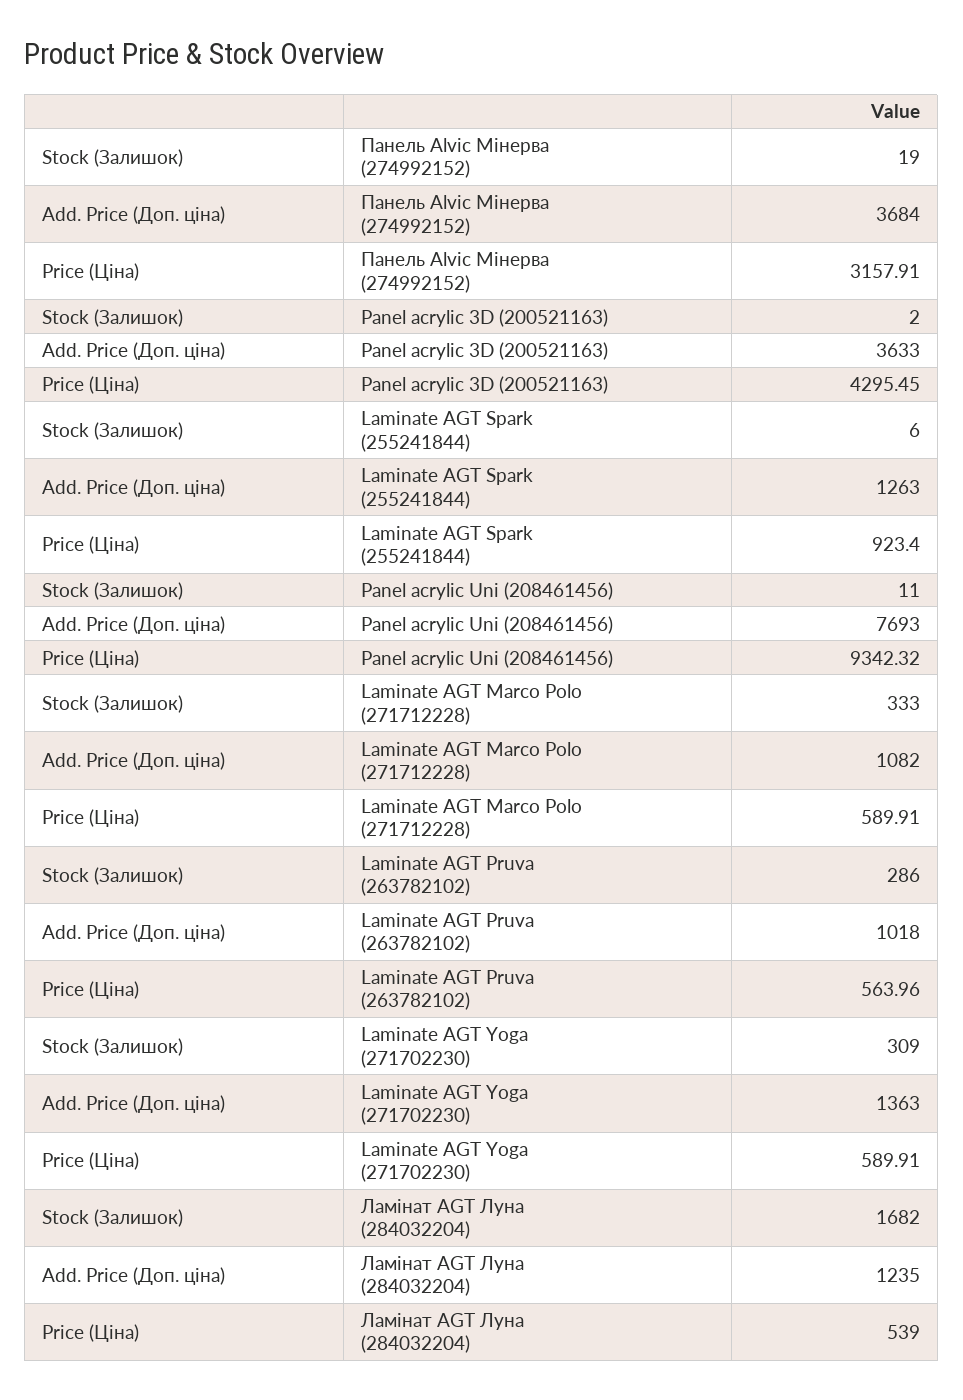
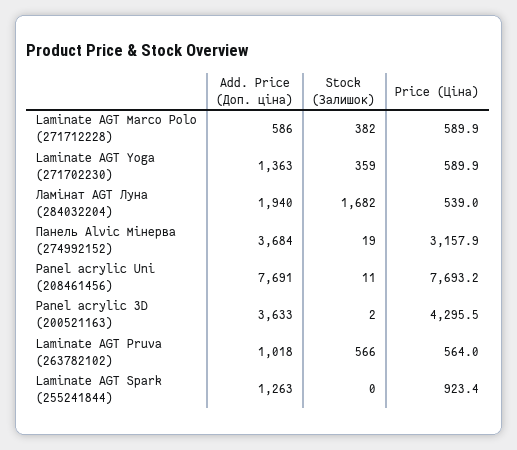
Stock (Залишок), Laminate AGT Spark (255241844): 6 -> 0
Add. Price (Доп. ціна), Panel acrylic Uni (208461456): 7693 -> 7691
Price (Ціна), Panel acrylic Uni (208461456): 9342.32 -> 7693.2
Stock (Залишок), Laminate AGT Marco Polo (271712228): 333 -> 382
Add. Price (Доп. ціна), Laminate AGT Marco Polo (271712228): 1082 -> 586
Stock (Залишок), Laminate AGT Pruva (263782102): 286 -> 566
Stock (Залишок), Laminate AGT Yoga (271702230): 309 -> 359
Add. Price (Доп. ціна), Ламінат AGT Луна (284032204): 1235 -> 1940

